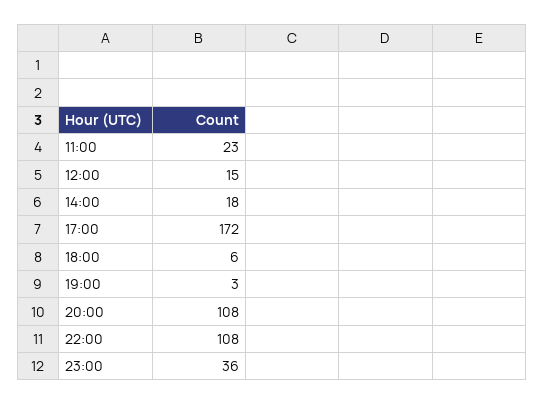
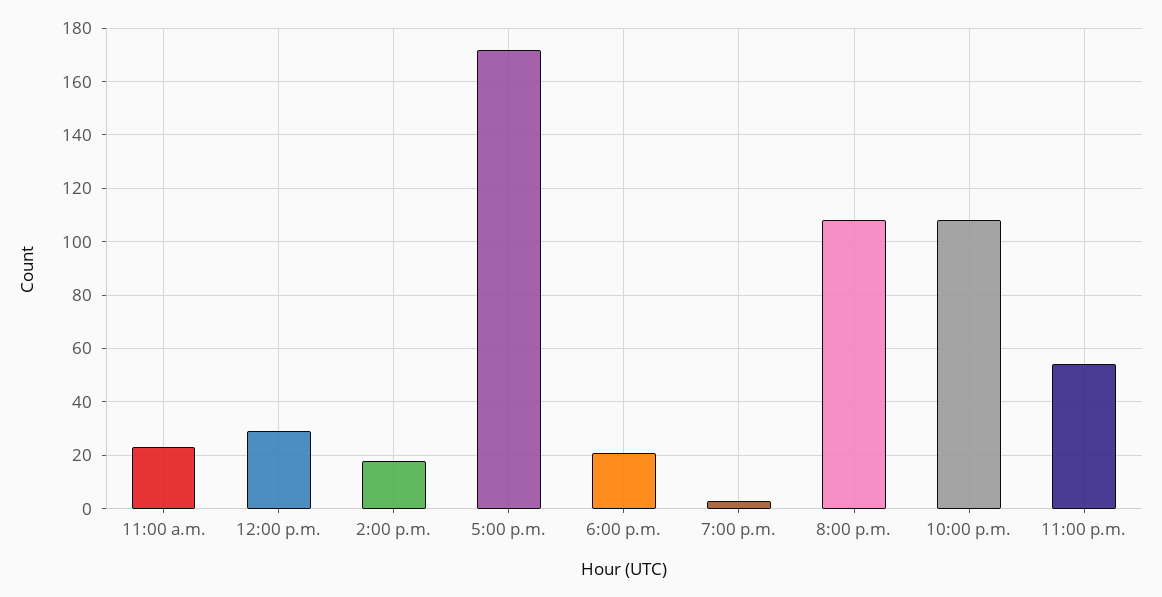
12:00: 15 -> 30
18:00: 6 -> 20
23:00: 36 -> 55

